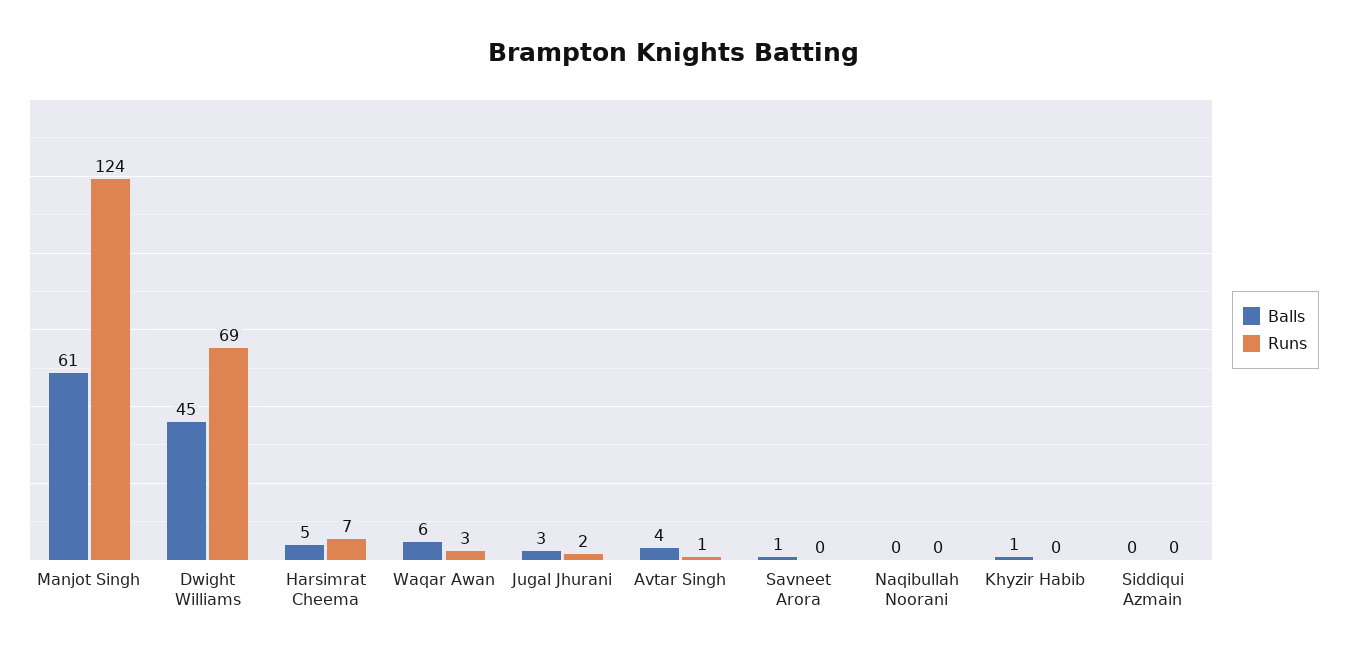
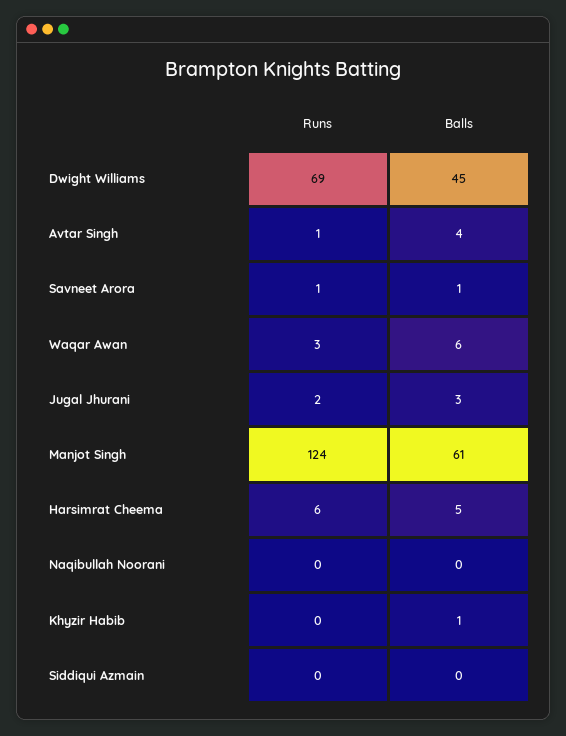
Runs, Harsimrat Cheema: 7 -> 6
Runs, Savneet Arora: 0 -> 1

